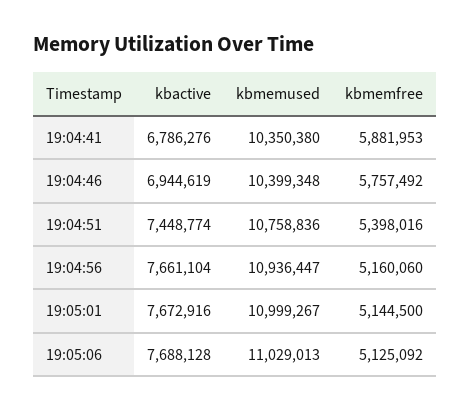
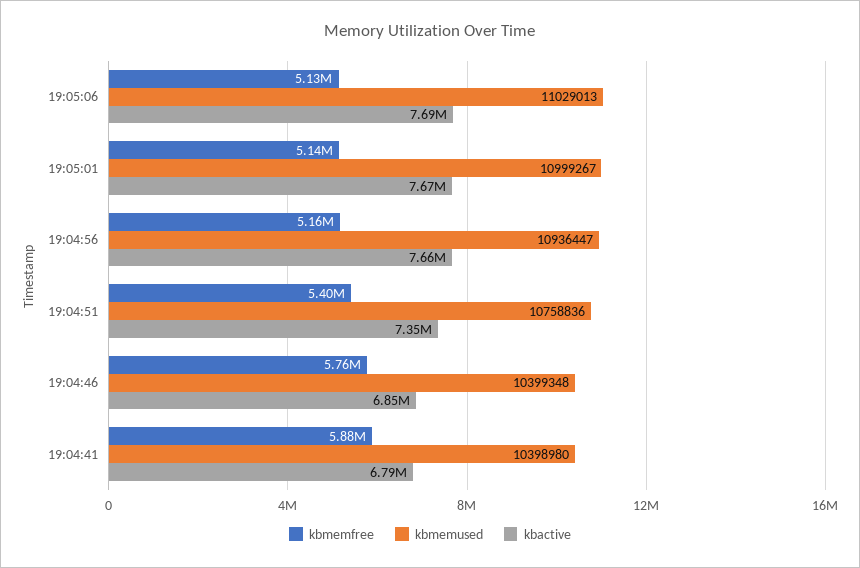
kbmemused, 19:04:41: 10350380 -> 10398980
kbactive, 19:04:46: 6944619 -> 6850000
kbactive, 19:04:51: 7448774 -> 7350000

